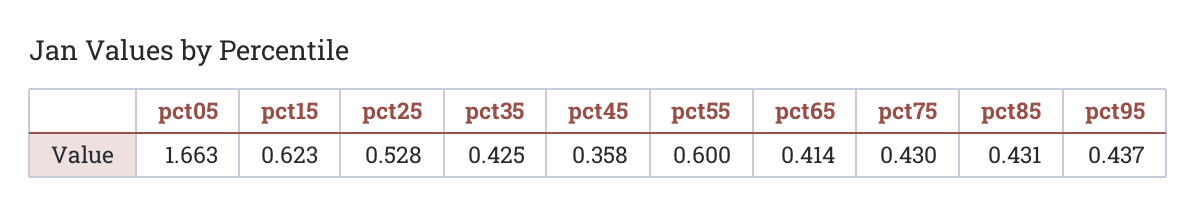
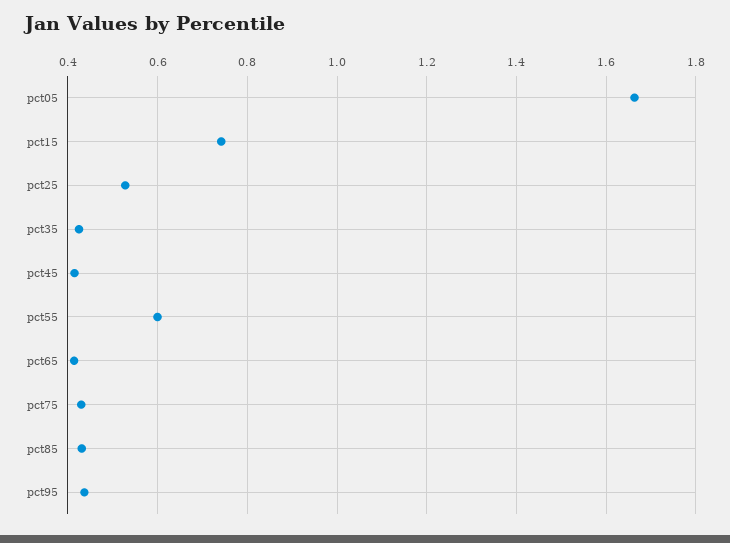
pct15: 0.623 -> 0.74
pct45: 0.358 -> 0.42

